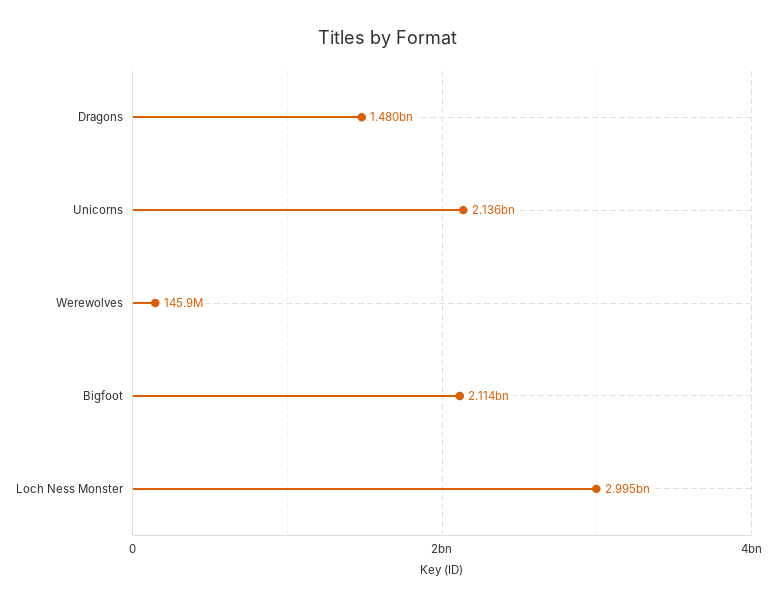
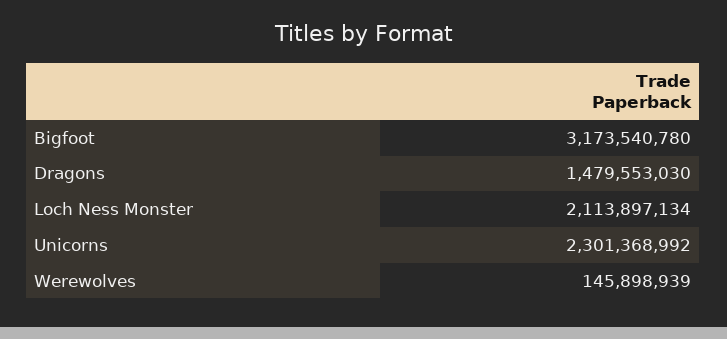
Unicorns: 2136000000 -> 2301368992
Bigfoot: 2114000000 -> 3173540780
Loch Ness Monster: 2995000000 -> 2113897134

